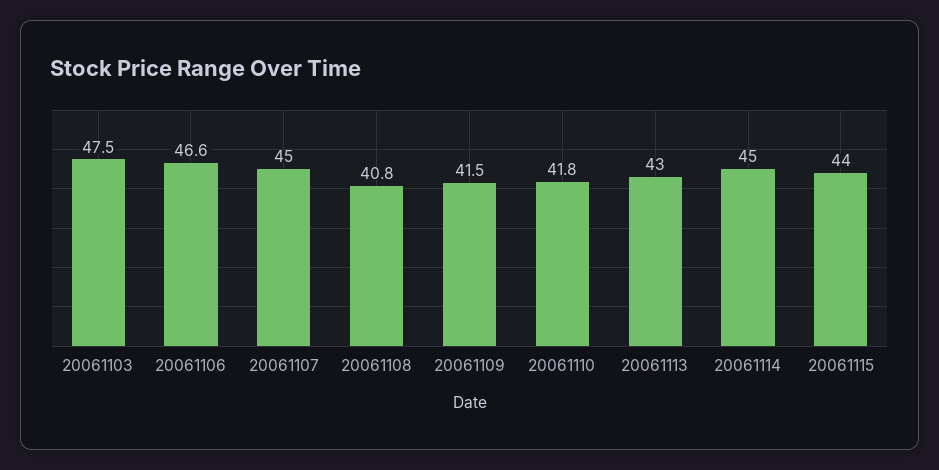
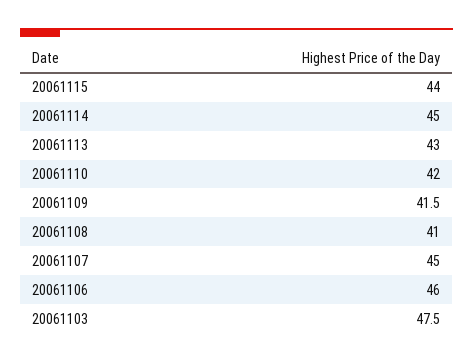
20061106: 46.6 -> 46
20061108: 40.8 -> 41
20061110: 41.8 -> 42

